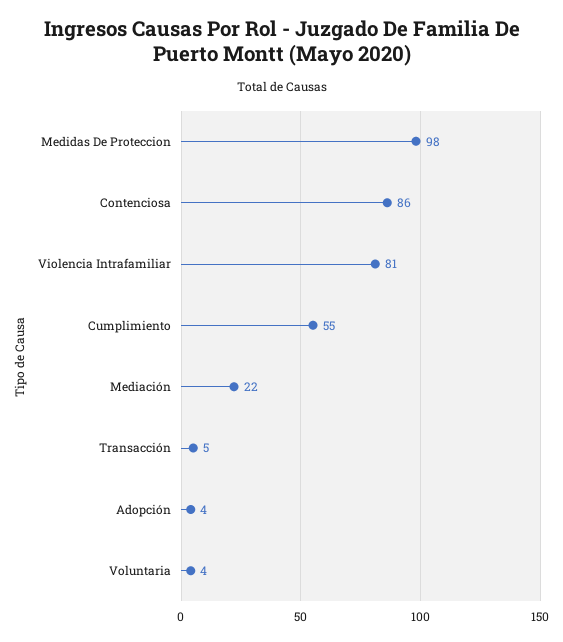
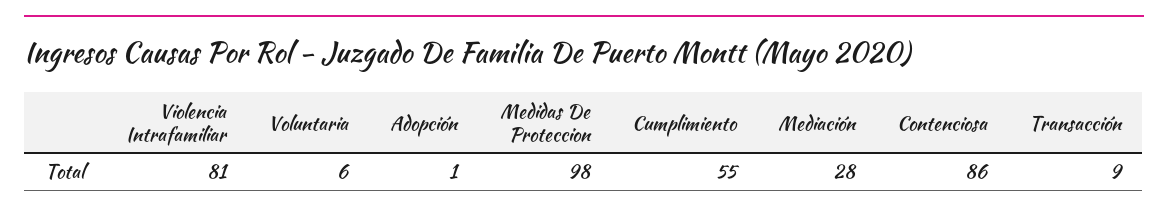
Mediación: 22 -> 28
Transacción: 5 -> 9
Adopción: 4 -> 1
Voluntaria: 4 -> 6

